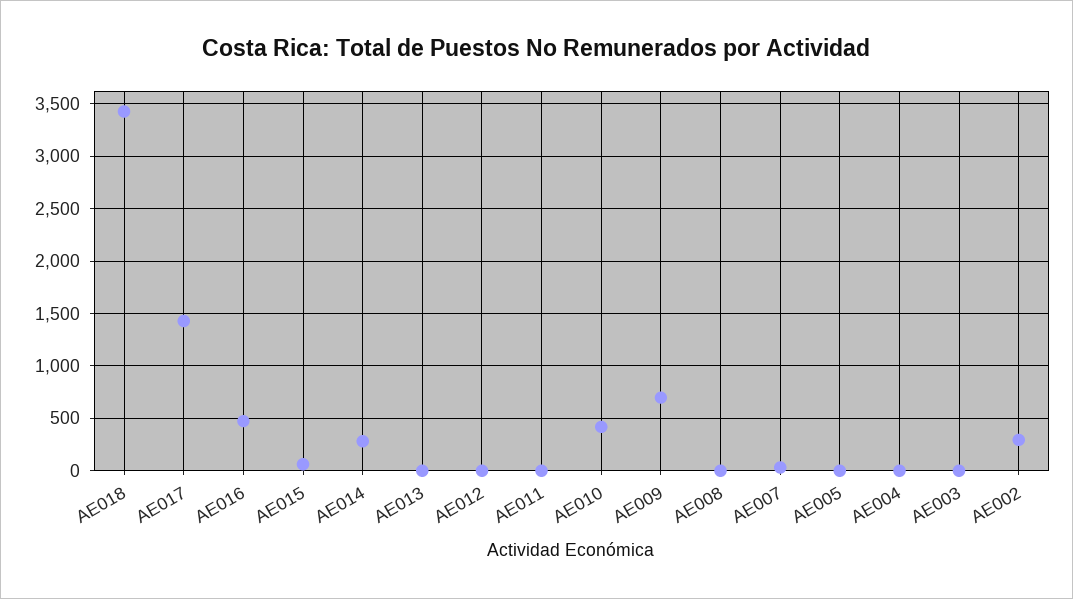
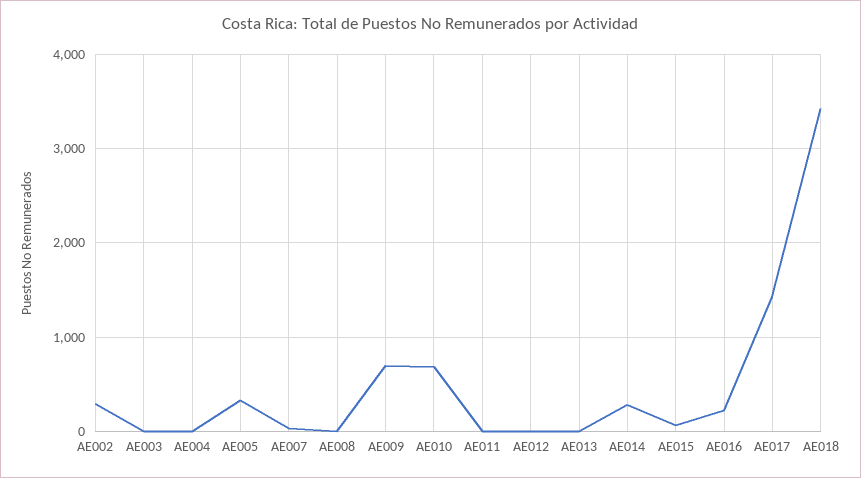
AE016: 500 -> 200
AE010: 400 -> 700
AE005: 0 -> 300

